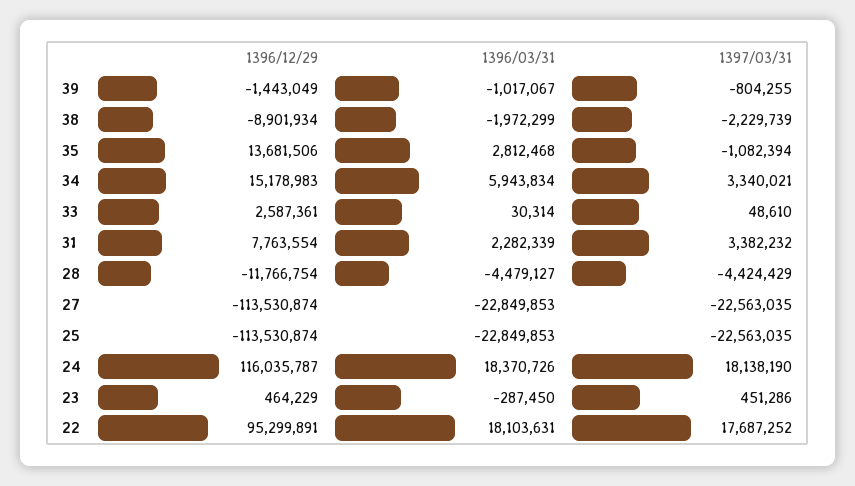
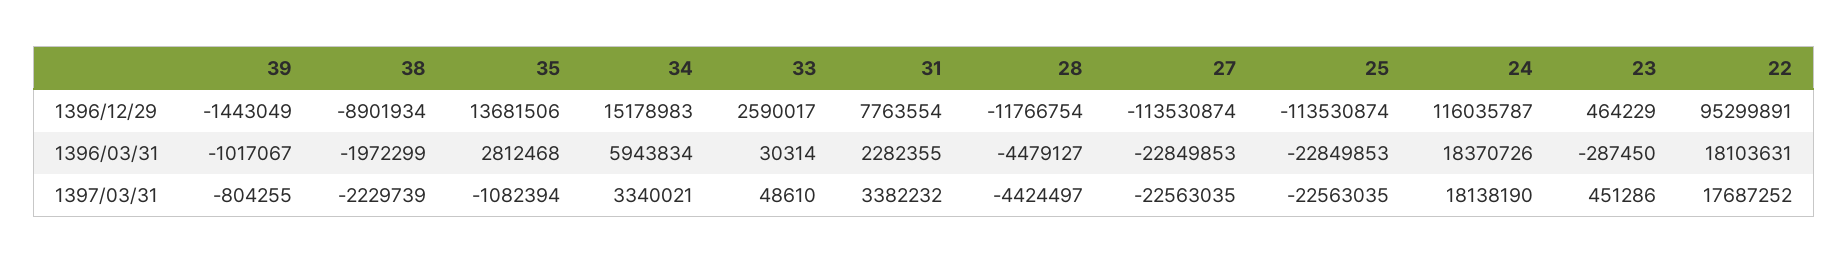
1396/12/29, 33: 2587361 -> 2590017
1396/03/31, 31: 2282339 -> 2282355
1397/03/31, 28: -4424429 -> -4424497

